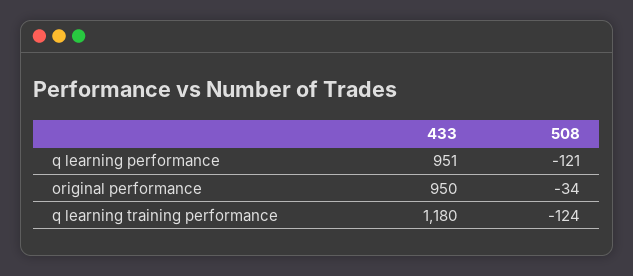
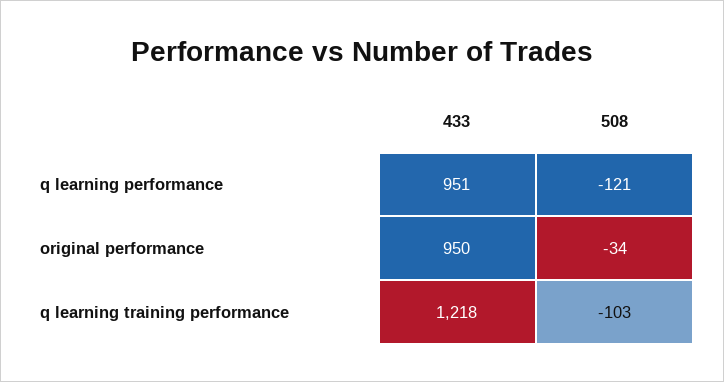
433, q learning training performance: 1180 -> 1218
508, q learning training performance: -124 -> -103

